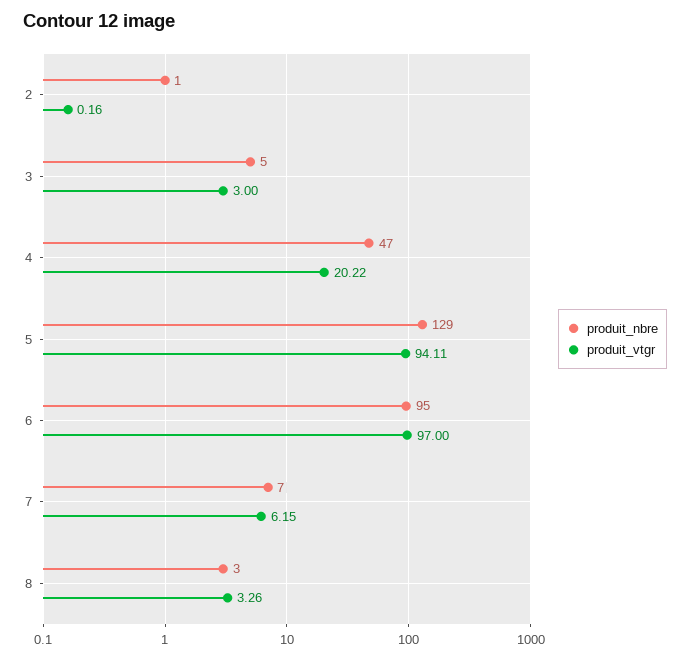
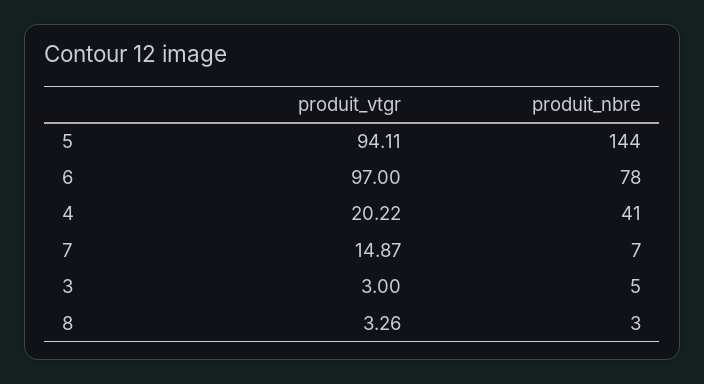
produit_nbre, 2: 1 -> none
produit_vtgr, 2: 0.16 -> none
produit_nbre, 4: 47 -> 41
produit_nbre, 5: 129 -> 144
produit_nbre, 6: 95 -> 78
produit_vtgr, 7: 6.15 -> 14.87

